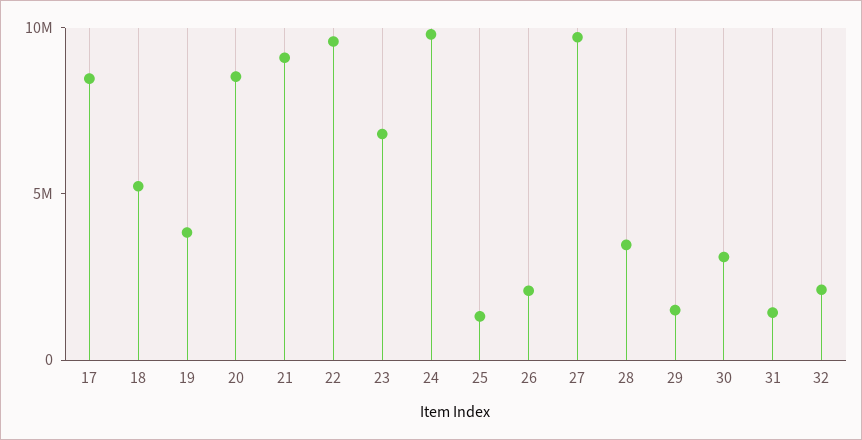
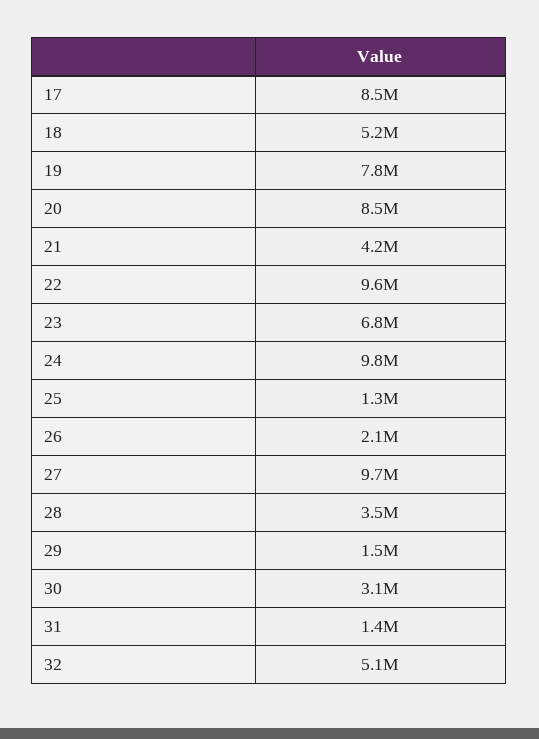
19: 4000000 -> 7800000
21: 9000000 -> 4200000
32: 2000000 -> 5100000

